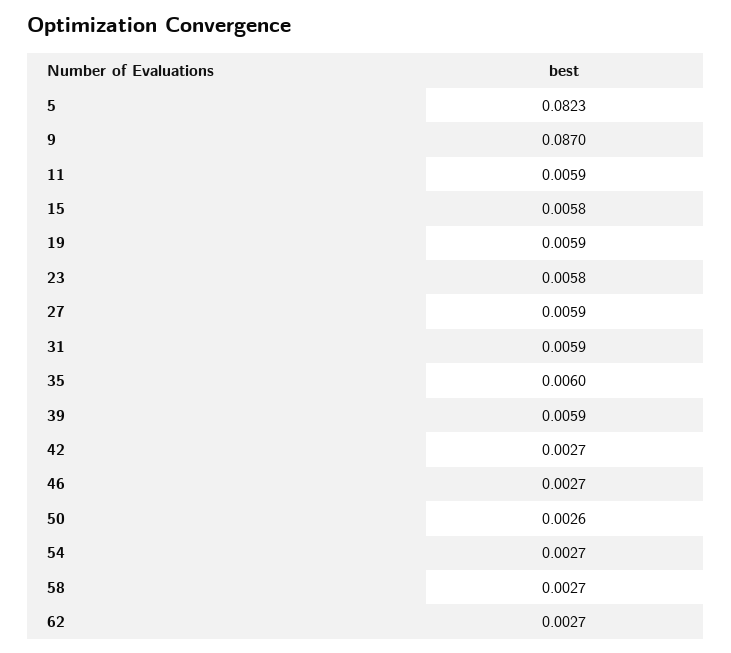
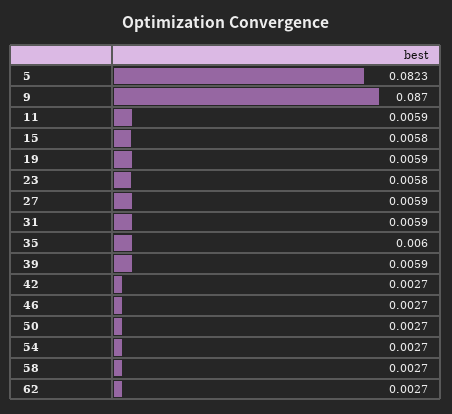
50: 0.0026 -> 0.0027

